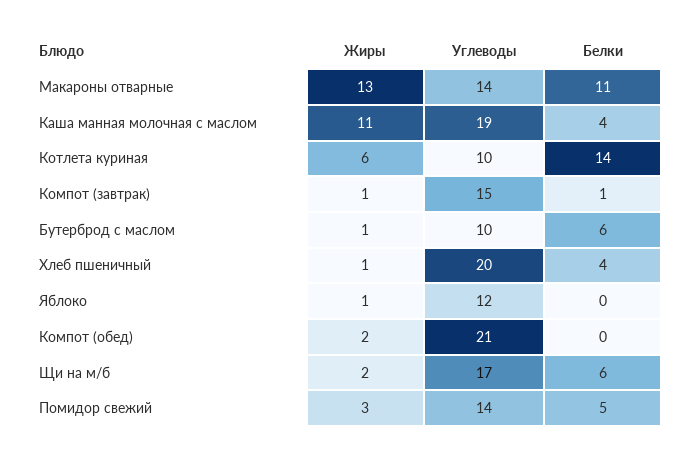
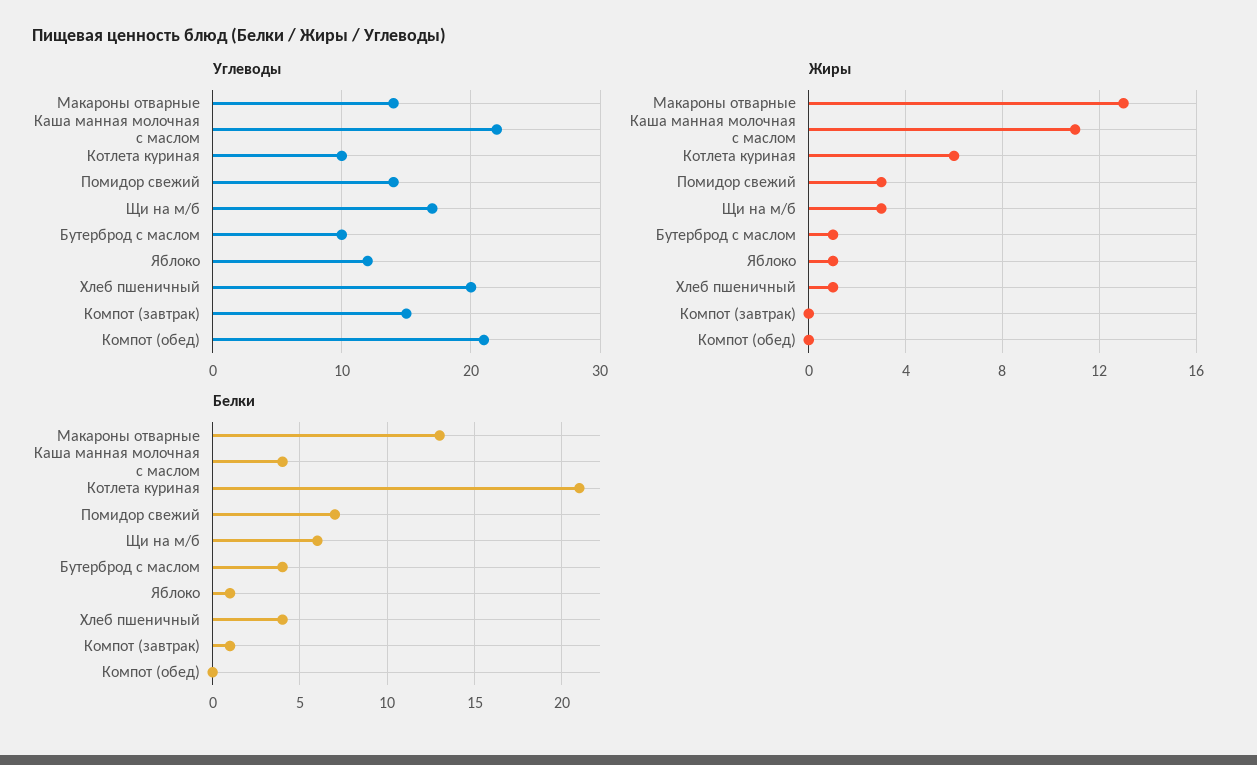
Белки, Макароны отварные: 11 -> 13
Углеводы, Каша манная молочная с маслом: 19 -> 22
Белки, Котлета куриная: 14 -> 21
Жиры, Компот (завтрак): 1 -> 0
Белки, Бутерброд с маслом: 6 -> 4
Белки, Яблоко: 0 -> 1
Жиры, Компот (обед): 2 -> 0
Жиры, Щи на м/б: 2 -> 3
Белки, Помидор свежий: 5 -> 7

